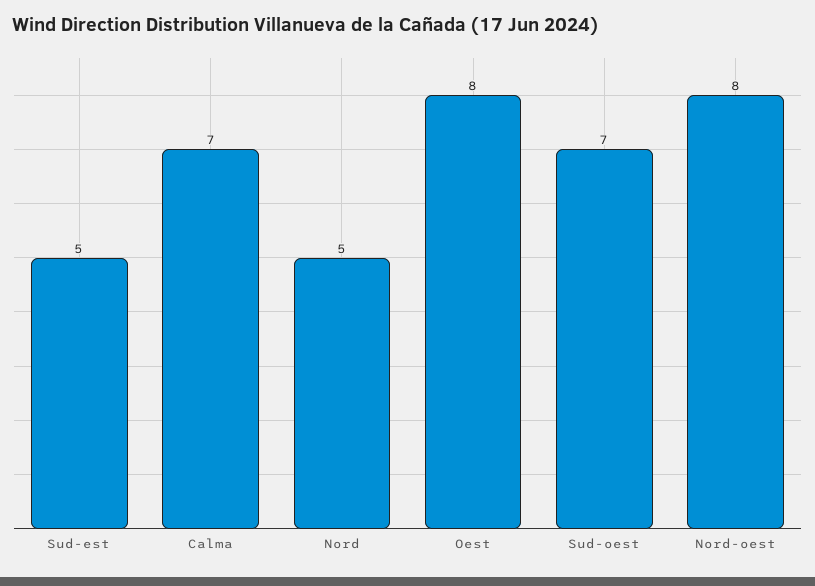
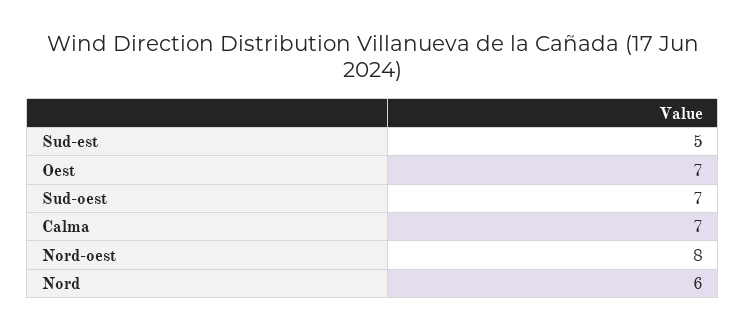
Nord: 5 -> 6
Oest: 8 -> 7

